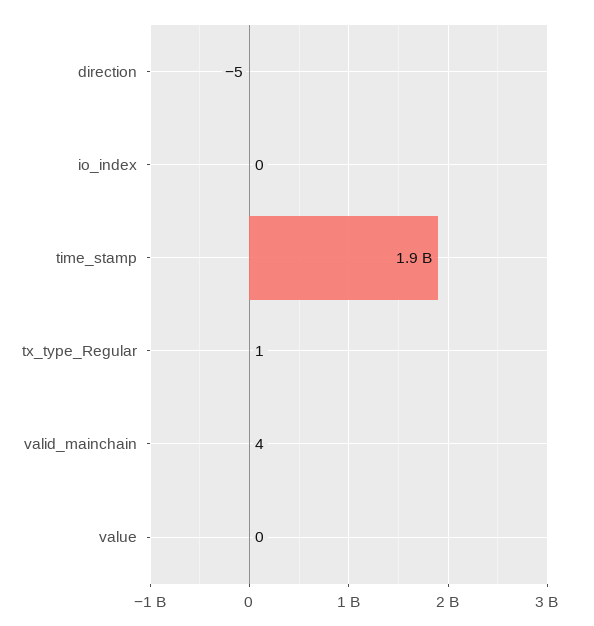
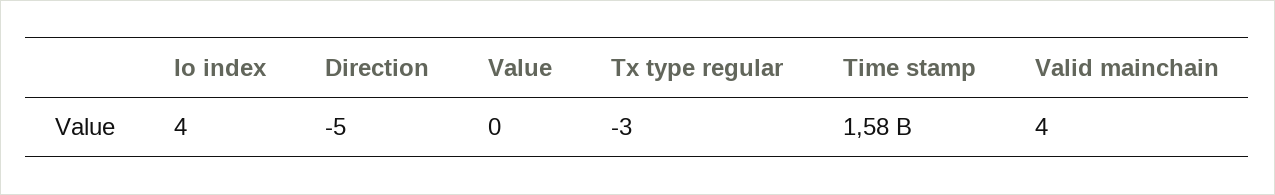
io_index: 0 -> 4
time_stamp: 1900000000 -> 1580000000
tx_type_Regular: 1 -> -3

